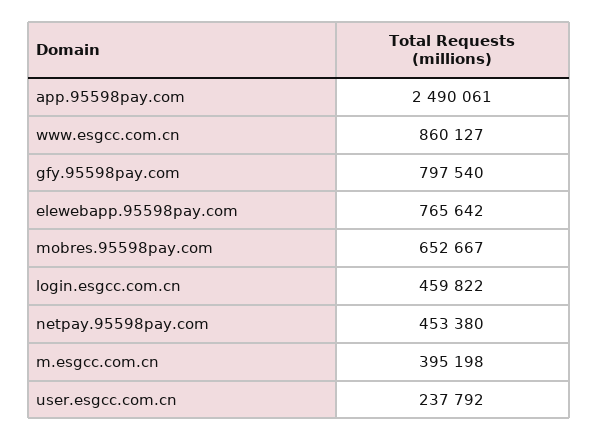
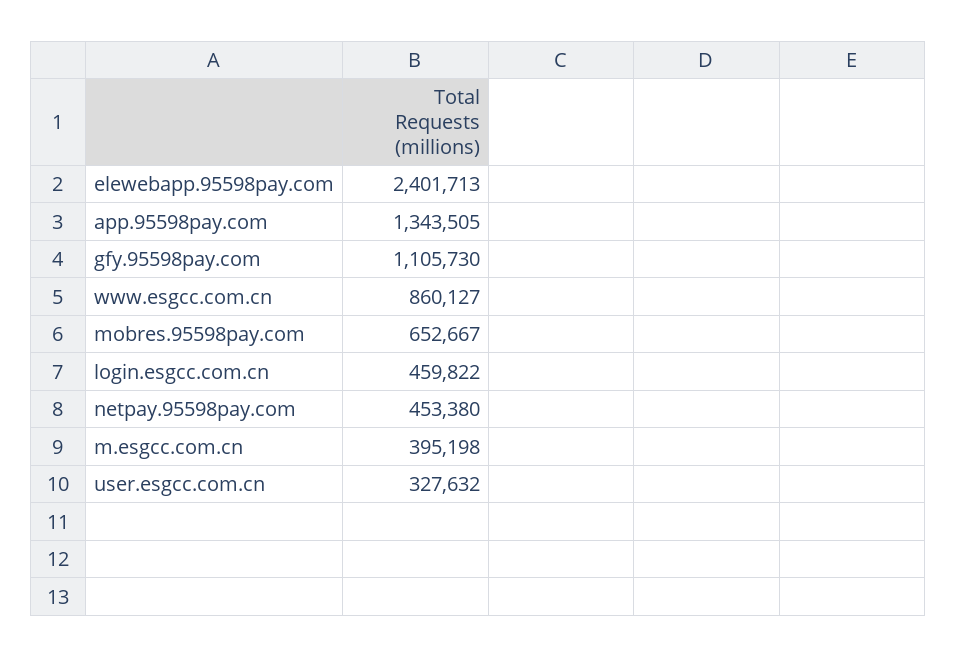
app.95598pay.com: 2490061 -> 1343505
gfy.95598pay.com: 797540 -> 1105730
elewebapp.95598pay.com: 765642 -> 2401713
user.esgcc.com.cn: 237792 -> 327632

